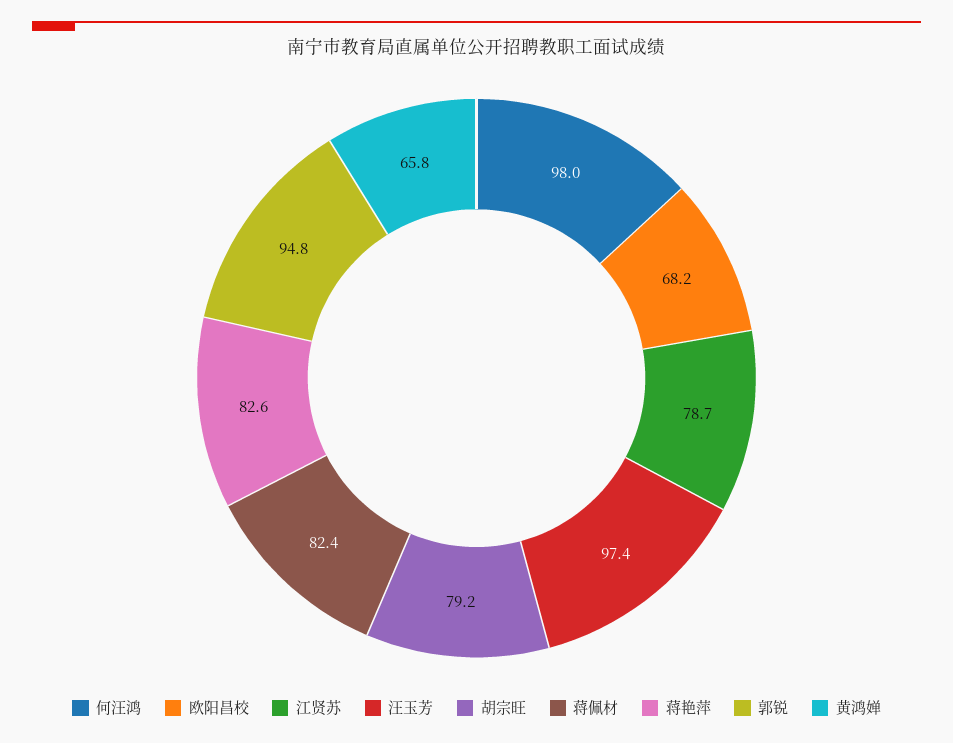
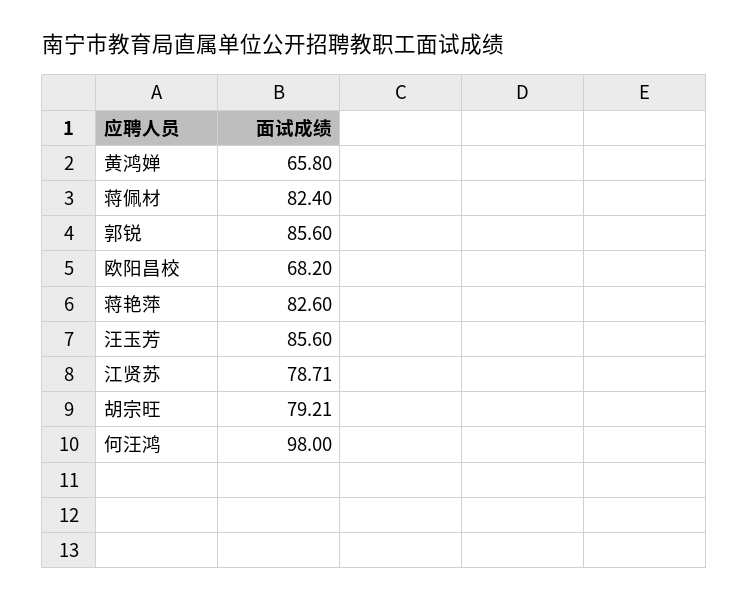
汪玉芳: 97.4 -> 85.6
郭锐: 94.8 -> 85.6

